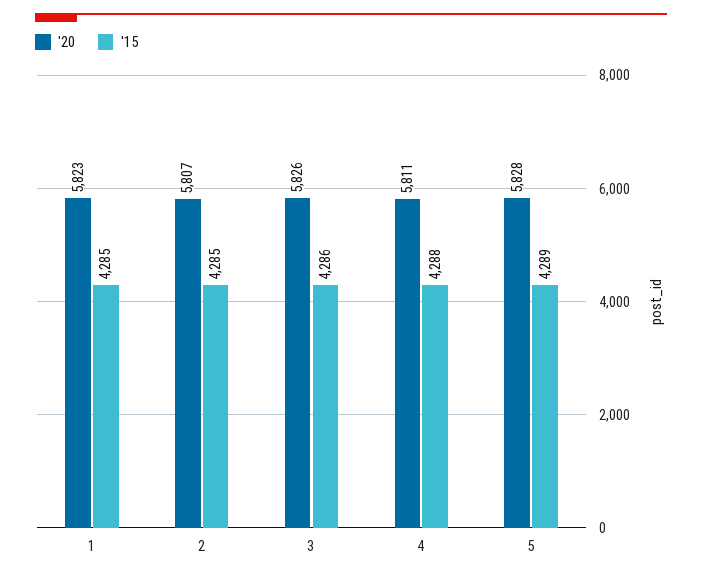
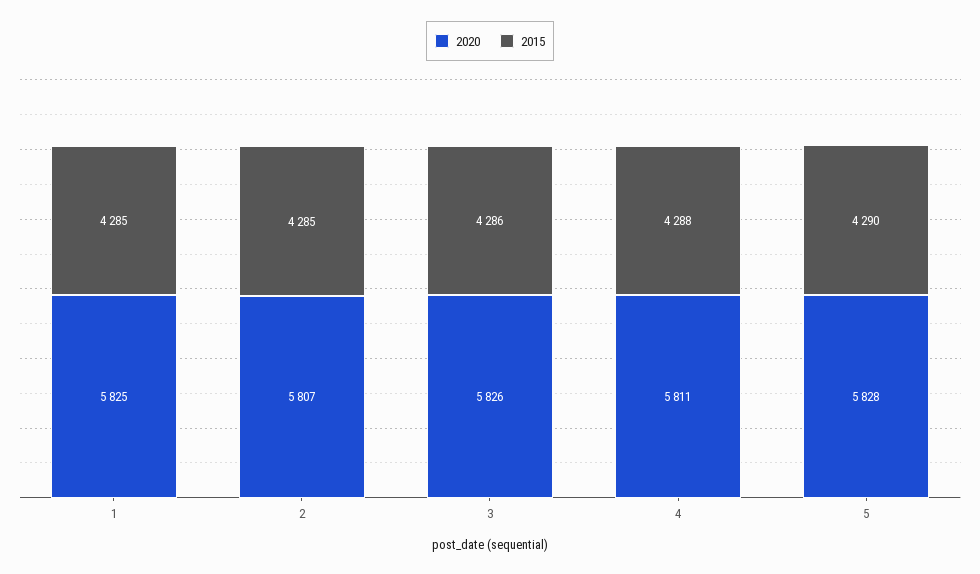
'20, 1: 5823 -> 5825
'15, 5: 4289 -> 4290

